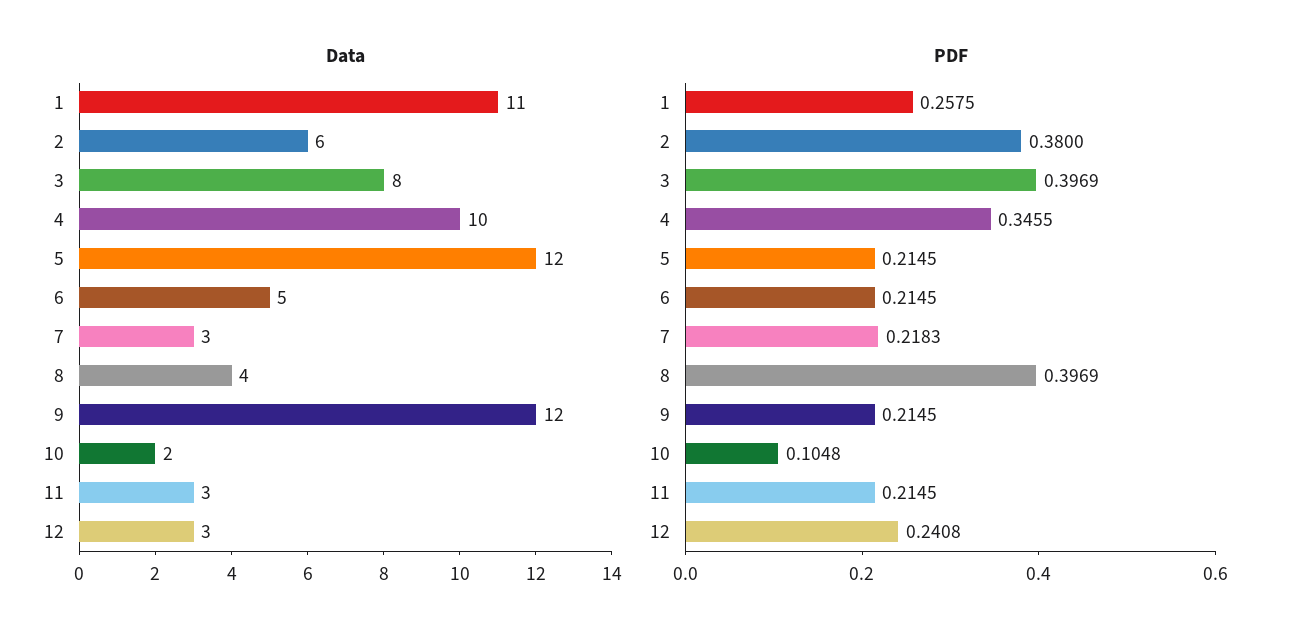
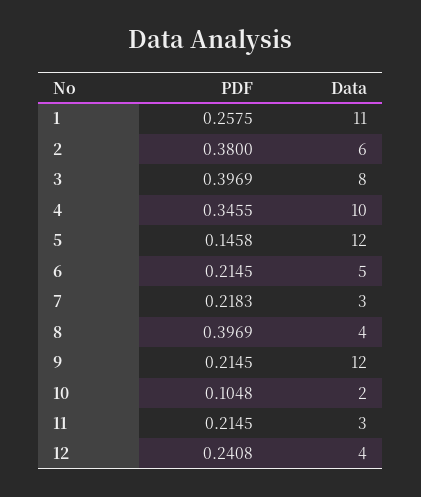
Data, 12: 3 -> 4
PDF, 5: 0.2145 -> 0.1458

